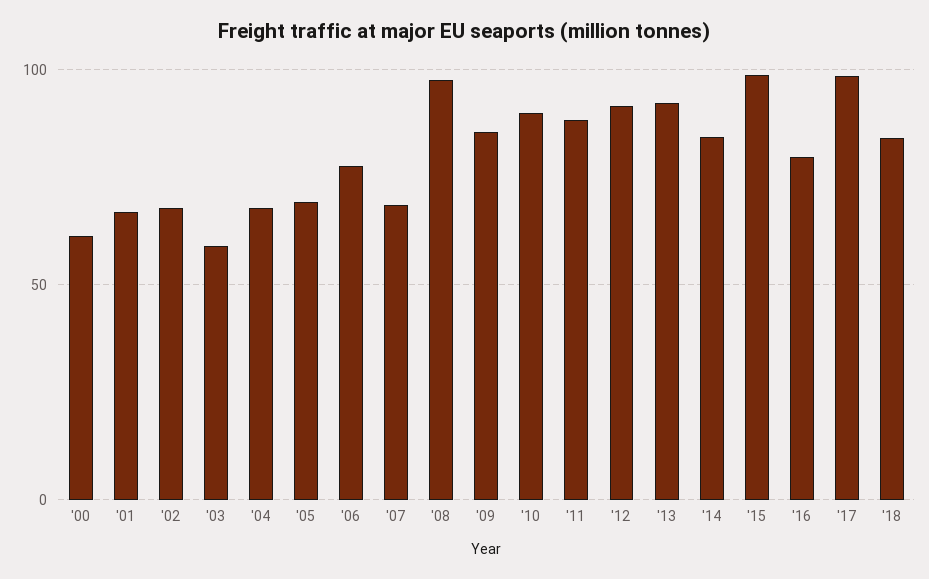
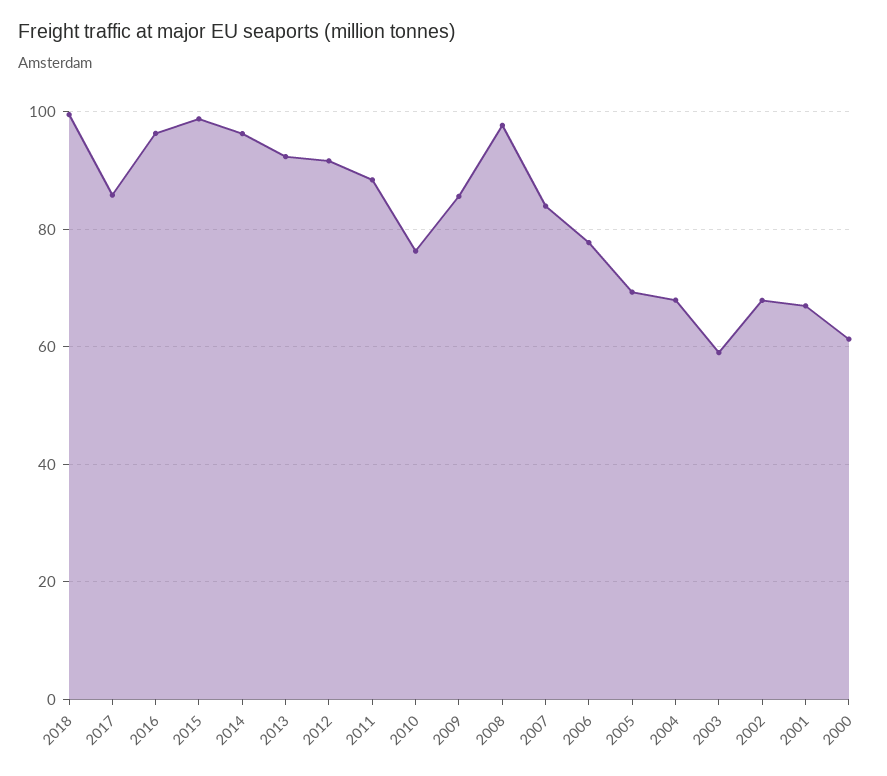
'07: 70 -> 84
'10: 90 -> 76
'14: 85 -> 96
'16: 80 -> 96
'17: 100 -> 86
'18: 85 -> 100

